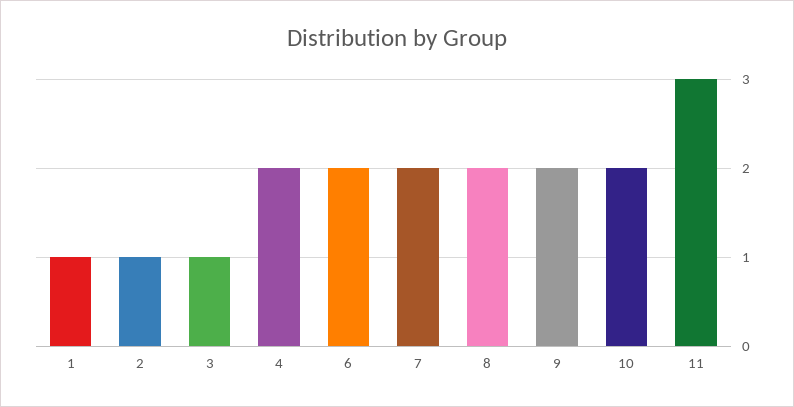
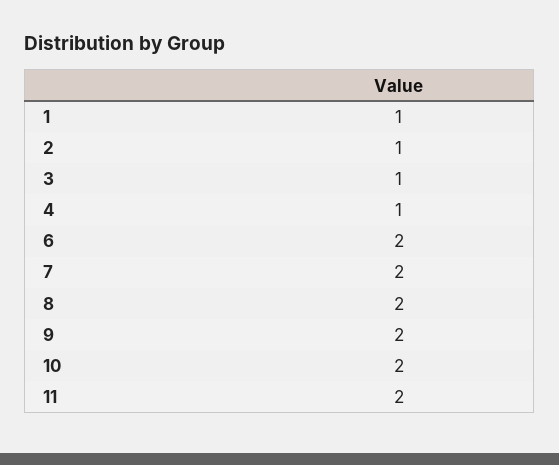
4: 2 -> 1
11: 3 -> 2

